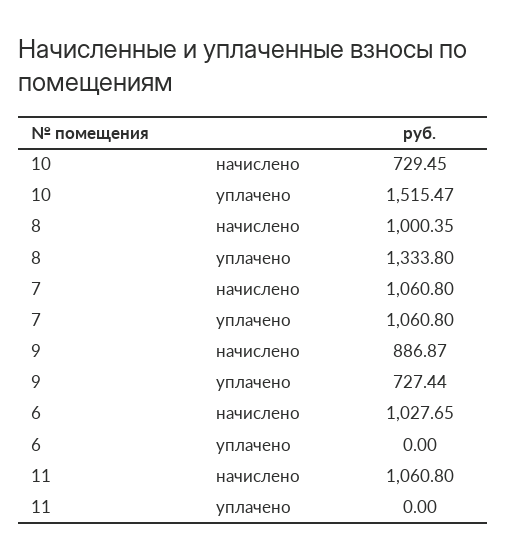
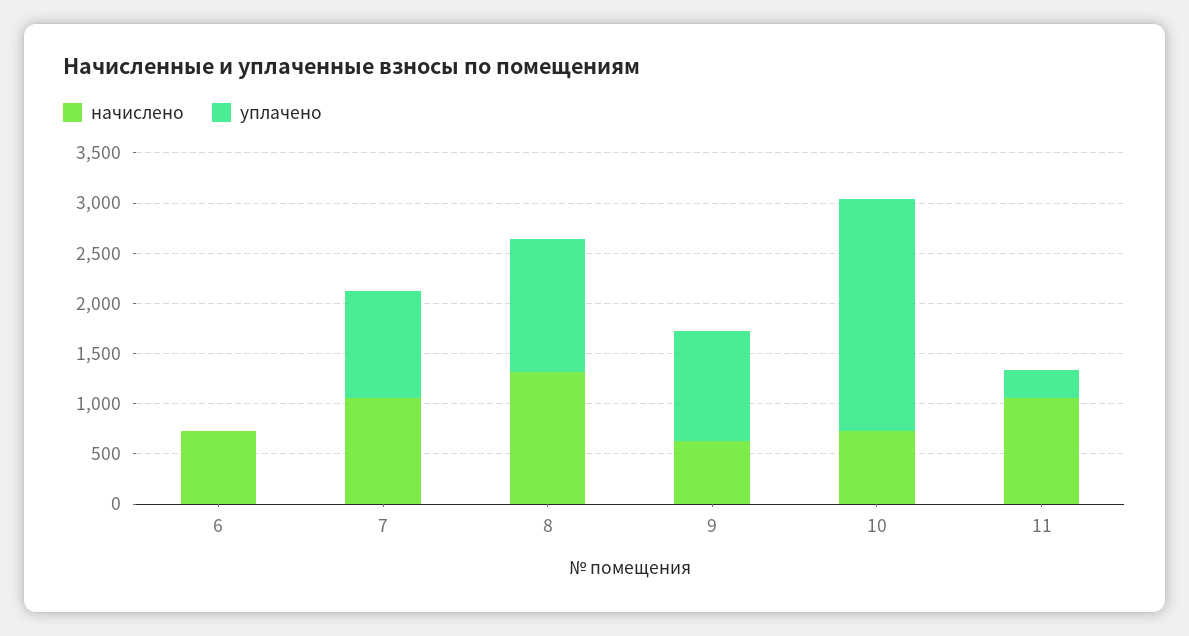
уплачено, 10: 1515.47 -> 2300
начислено, 8: 1000.35 -> 1300
начислено, 9: 886.87 -> 600
уплачено, 9: 727.44 -> 1100
начислено, 6: 1027.65 -> 700
уплачено, 11: 0 -> 300

